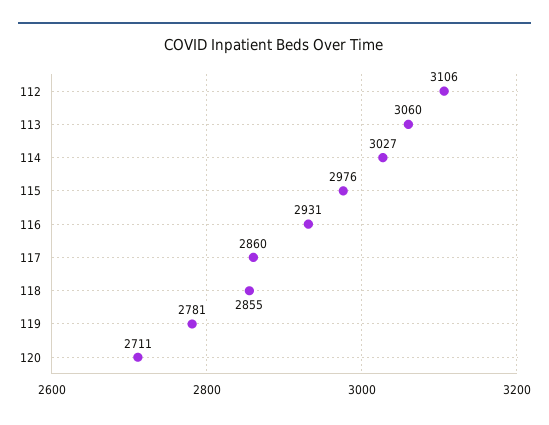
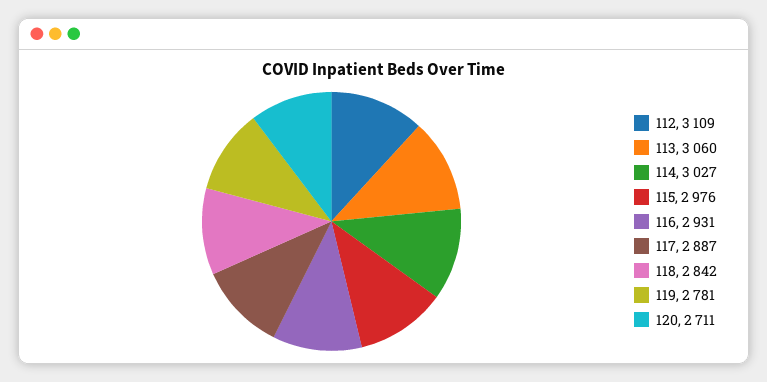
112: 3106 -> 3109
117: 2860 -> 2887
118: 2855 -> 2842

